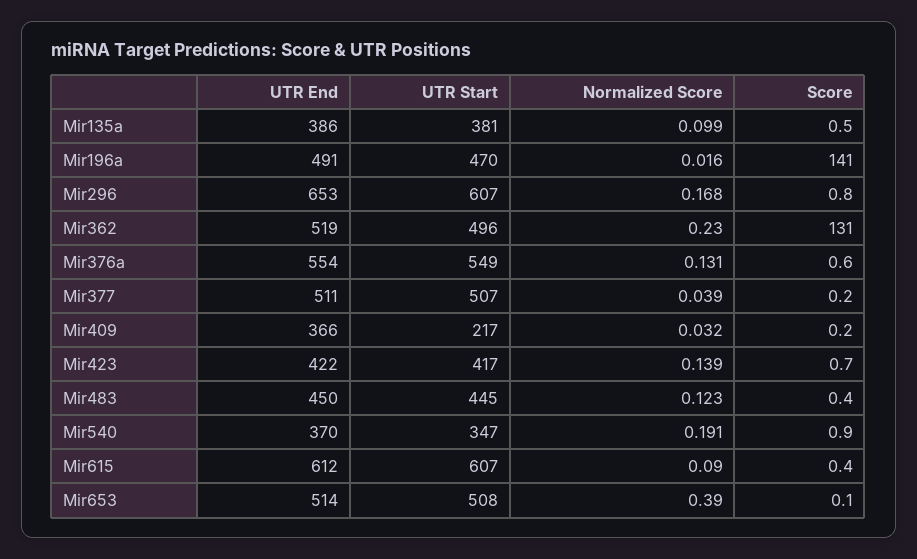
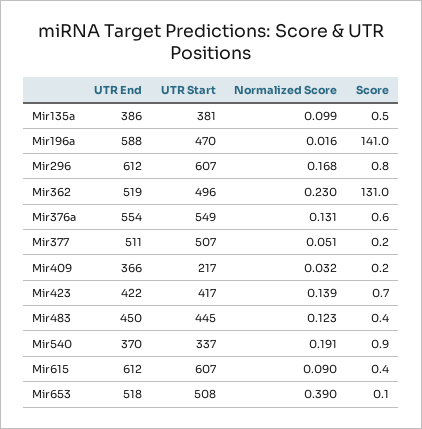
UTR End, Mir196a: 491 -> 588
UTR End, Mir296: 653 -> 612
Normalized Score, Mir377: 0.039 -> 0.051
UTR Start, Mir540: 347 -> 337
UTR End, Mir653: 514 -> 518

